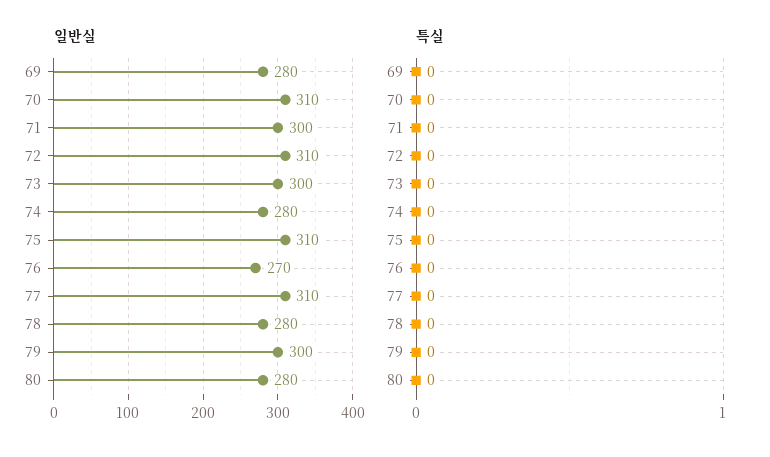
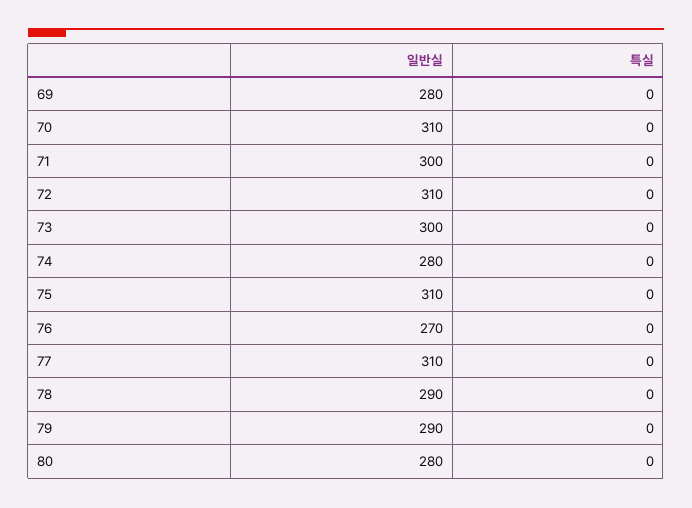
일반실, 78: 280 -> 290
일반실, 79: 300 -> 290

